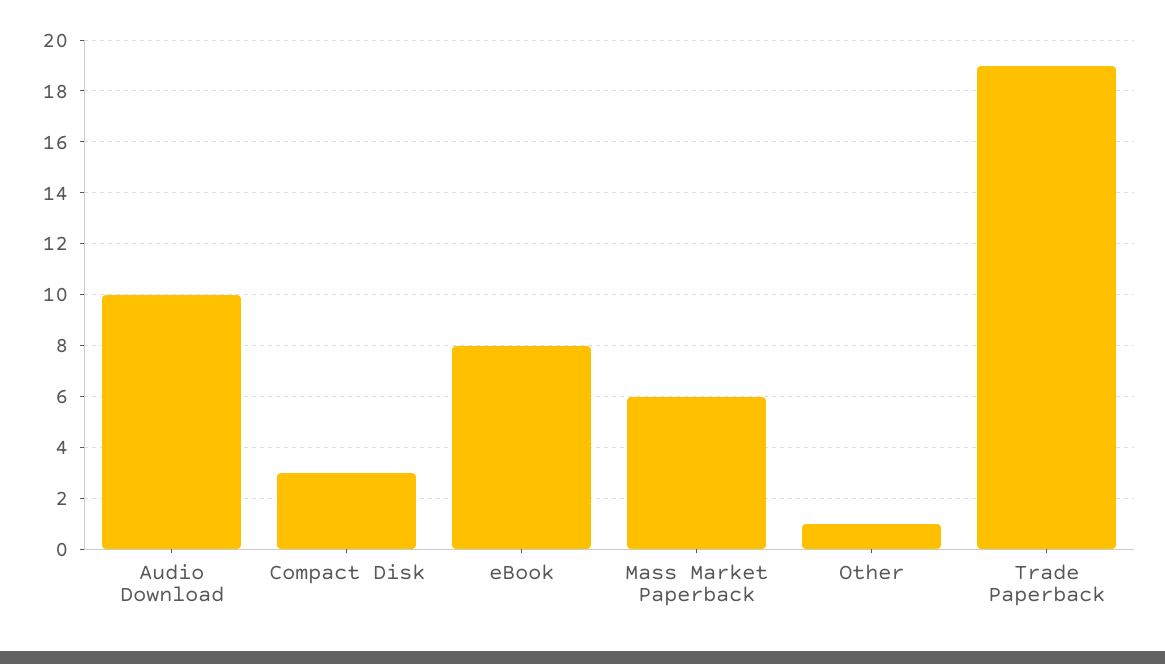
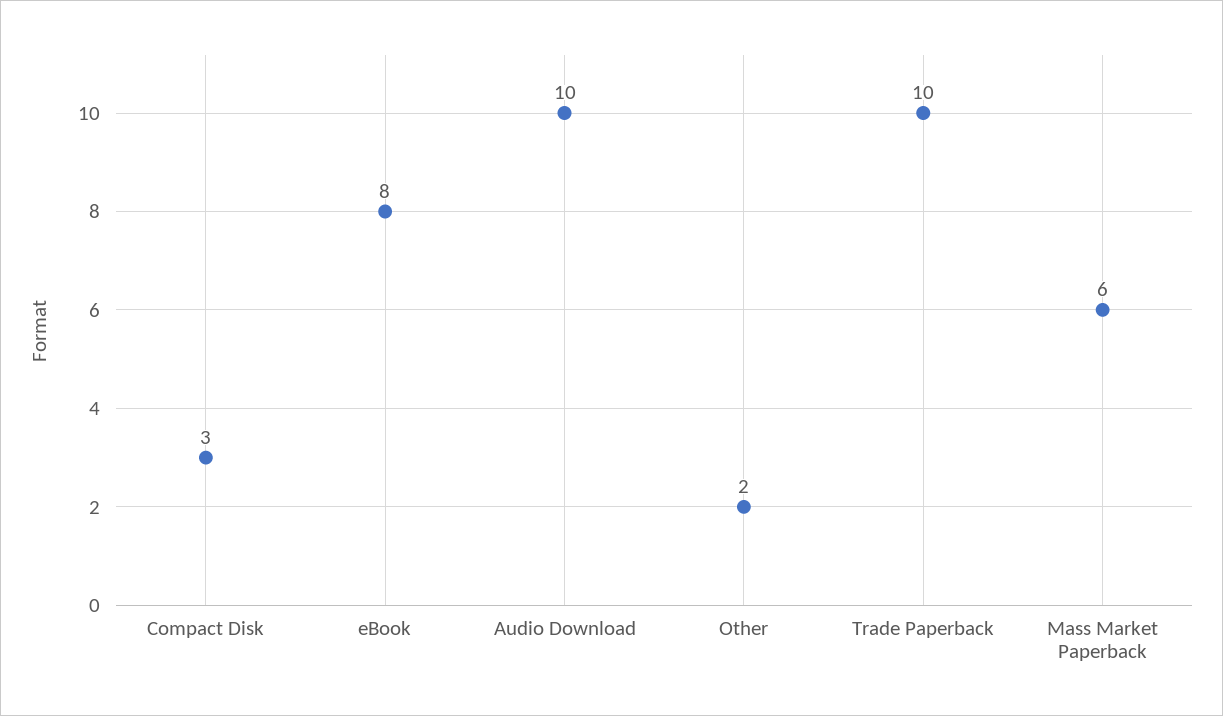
Other: 1 -> 2
Trade Paperback: 19 -> 10

